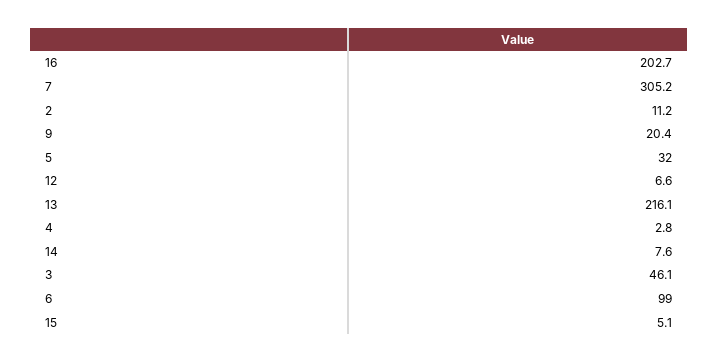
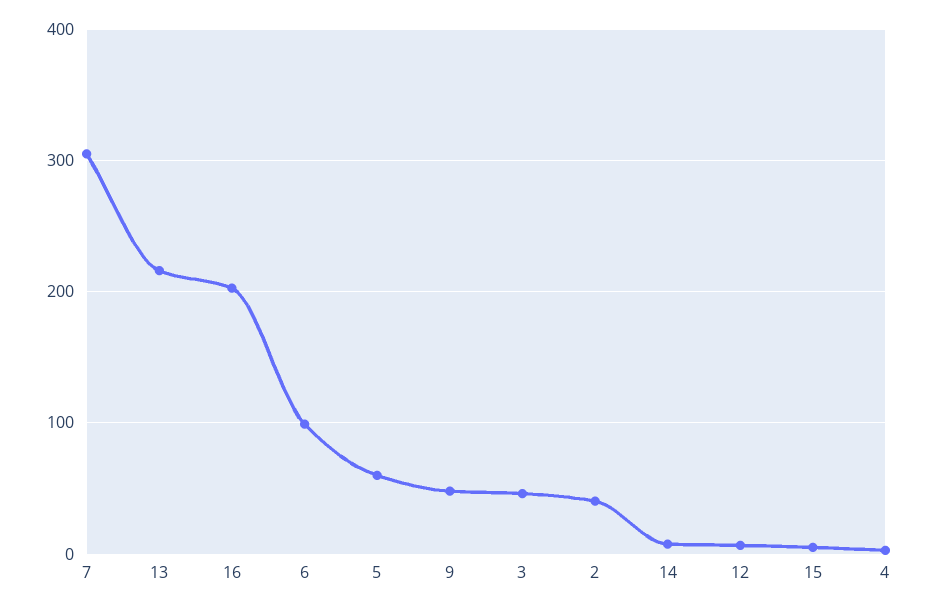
2: 11.2 -> 40
9: 20.4 -> 50
5: 32 -> 60

